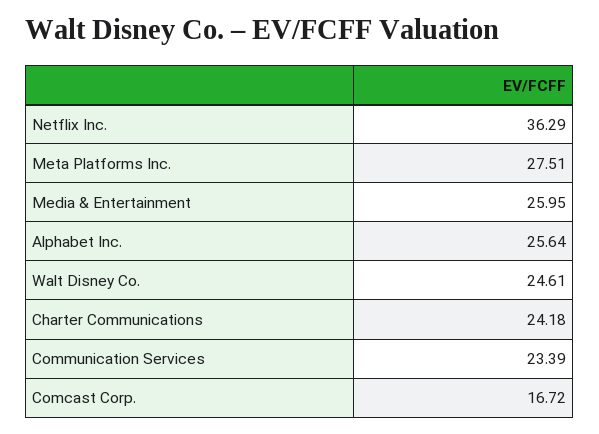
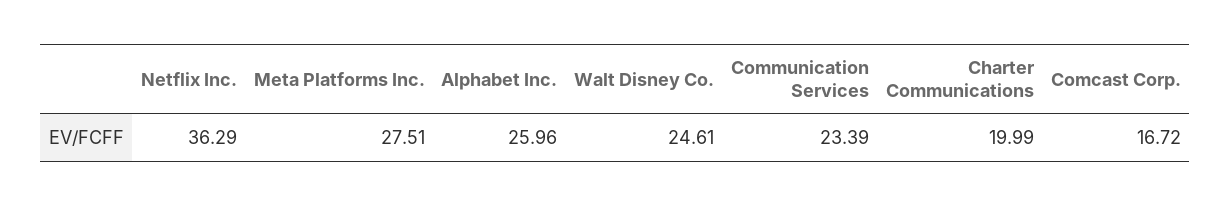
Media & Entertainment: 25.95 -> none
Alphabet Inc.: 25.64 -> 25.96
Charter Communications: 24.18 -> 19.99

